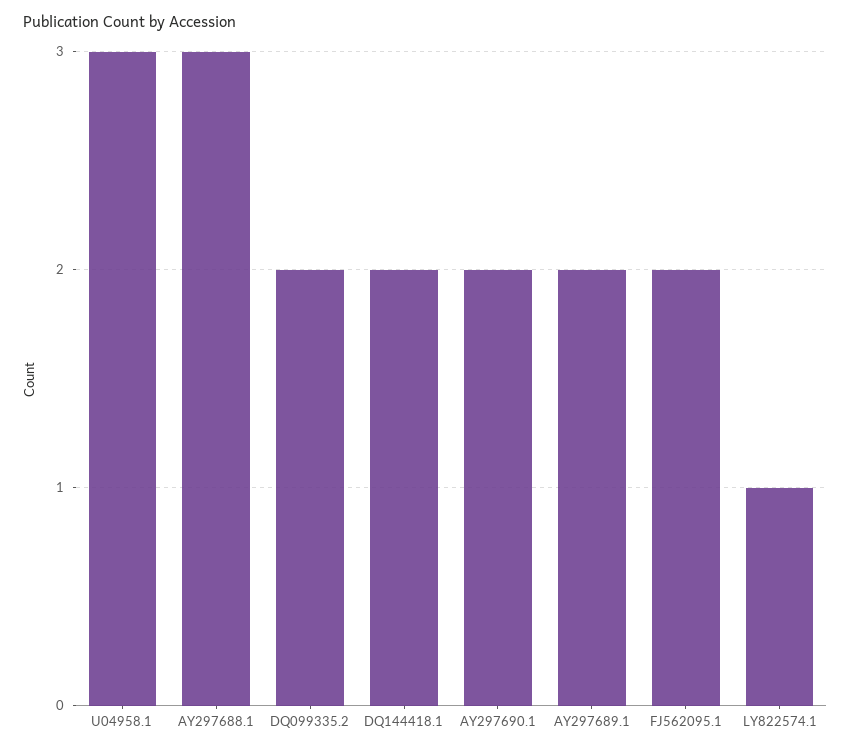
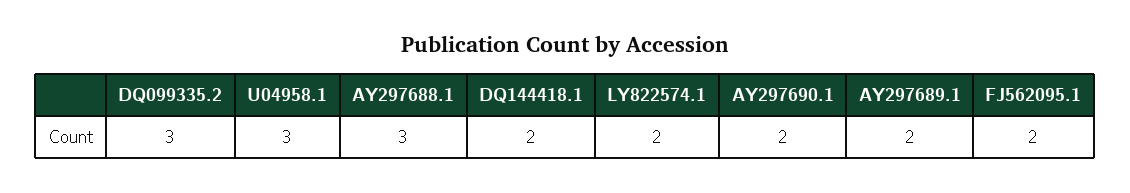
DQ099335.2: 2 -> 3
LY822574.1: 1 -> 2

